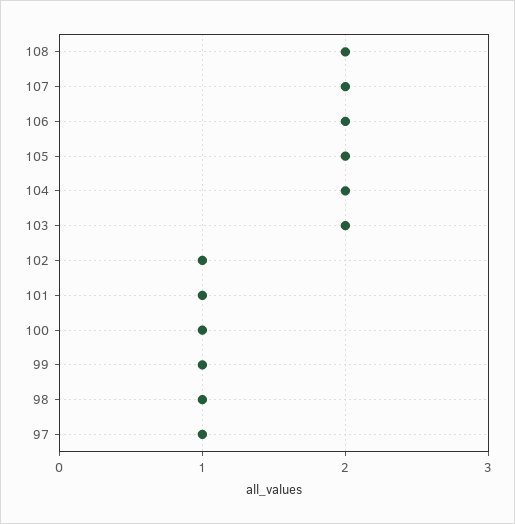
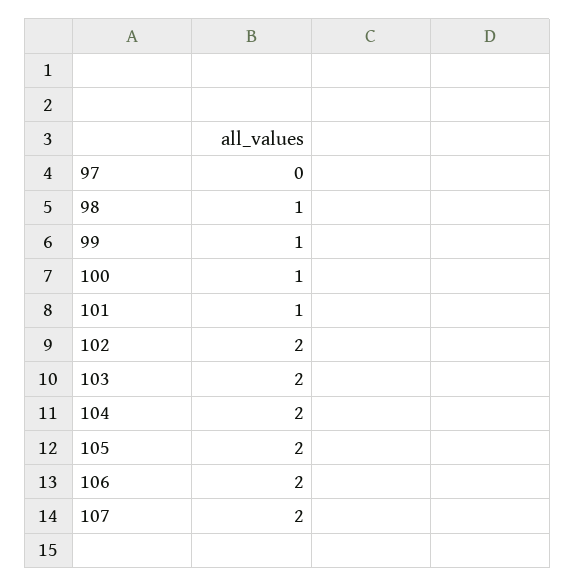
108: 2 -> none
102: 1 -> 2
97: 1 -> 0

